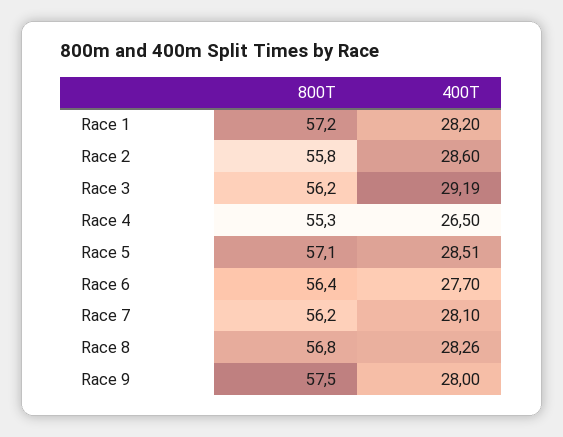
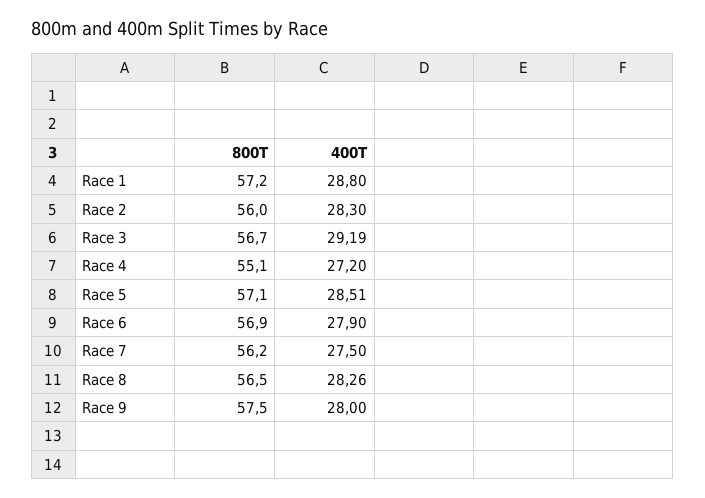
400T, Race 1: 28.2 -> 28.8
800T, Race 2: 55.8 -> 56
400T, Race 2: 28.6 -> 28.3
800T, Race 3: 56.2 -> 56.7
800T, Race 4: 55.3 -> 55.1
400T, Race 4: 26.5 -> 27.2
800T, Race 6: 56.4 -> 56.9
400T, Race 6: 27.7 -> 27.9
400T, Race 7: 28.1 -> 27.5
800T, Race 8: 56.8 -> 56.5

